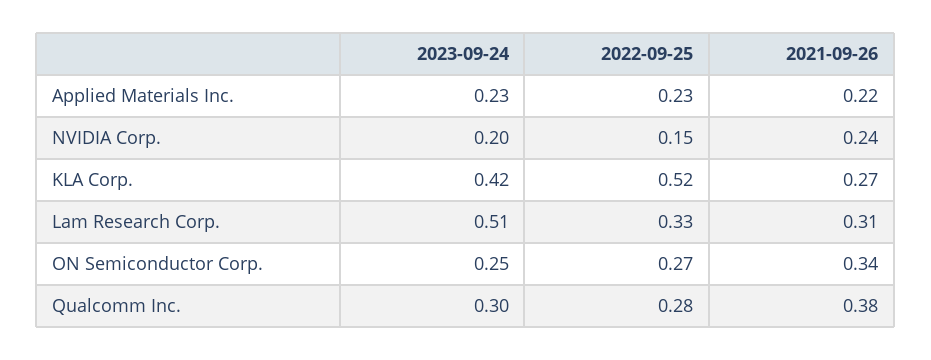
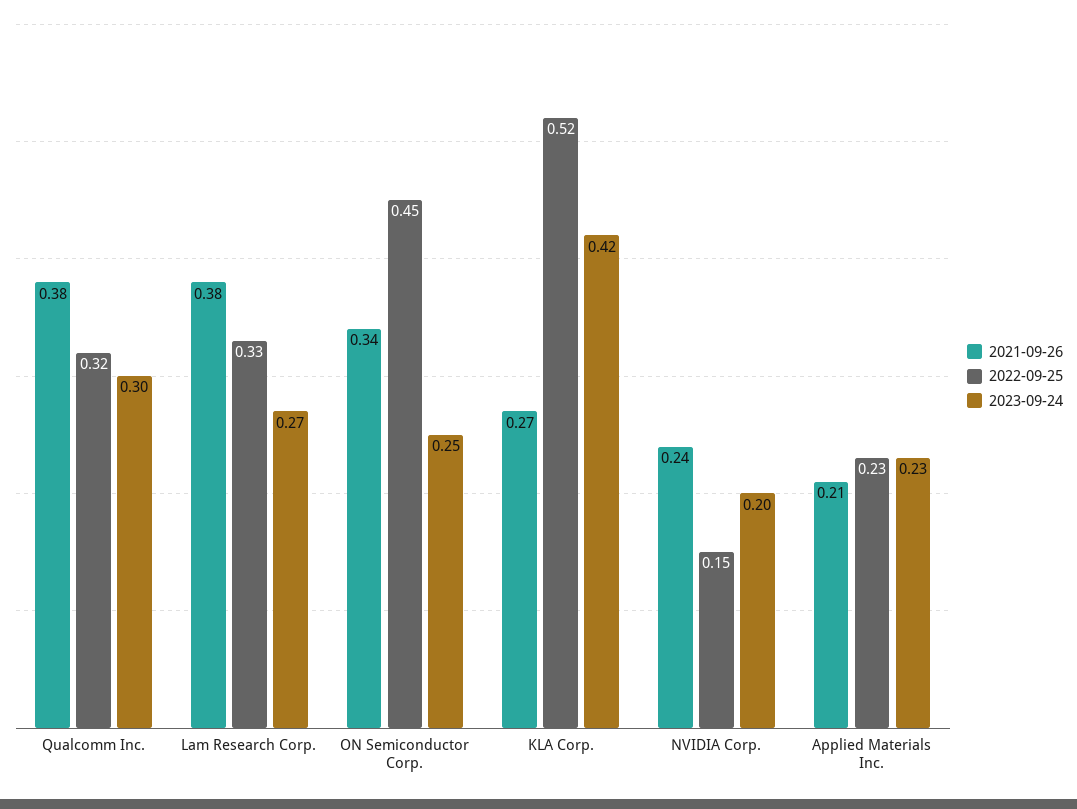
2021-09-26, Applied Materials Inc.: 0.22 -> 0.21
2023-09-24, Lam Research Corp.: 0.51 -> 0.27
2021-09-26, Lam Research Corp.: 0.31 -> 0.38
2022-09-25, ON Semiconductor Corp.: 0.27 -> 0.45
2022-09-25, Qualcomm Inc.: 0.28 -> 0.32

